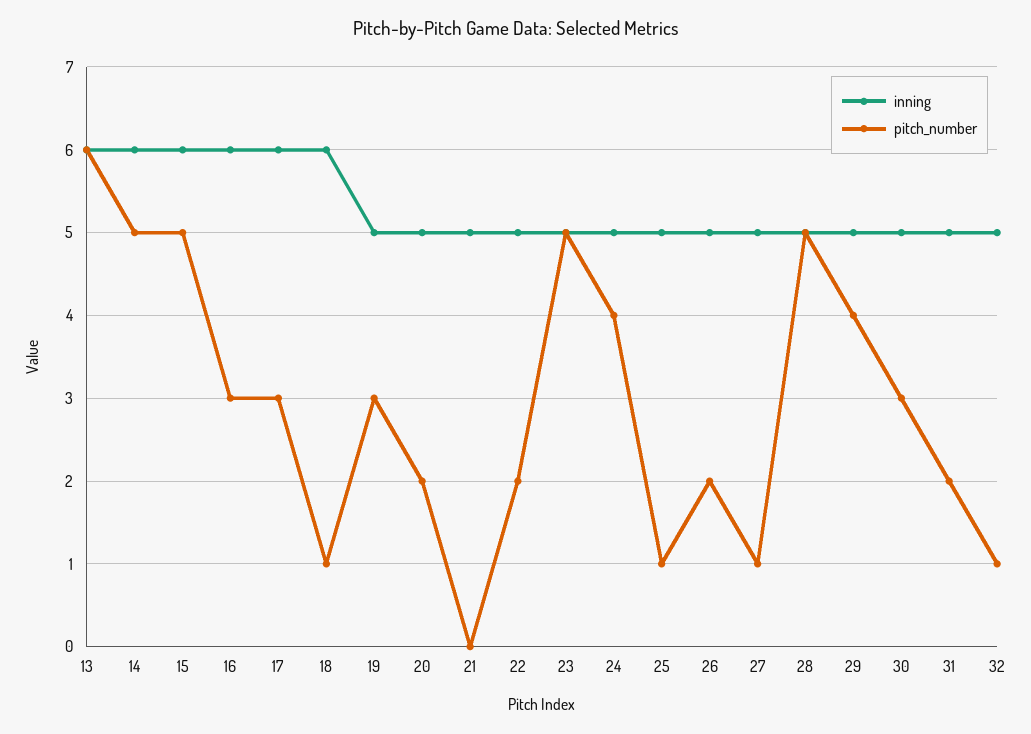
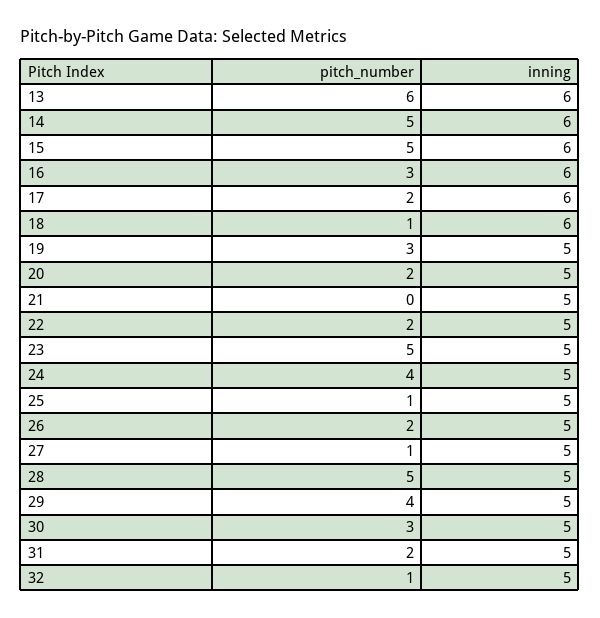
pitch_number, 17: 3 -> 2

